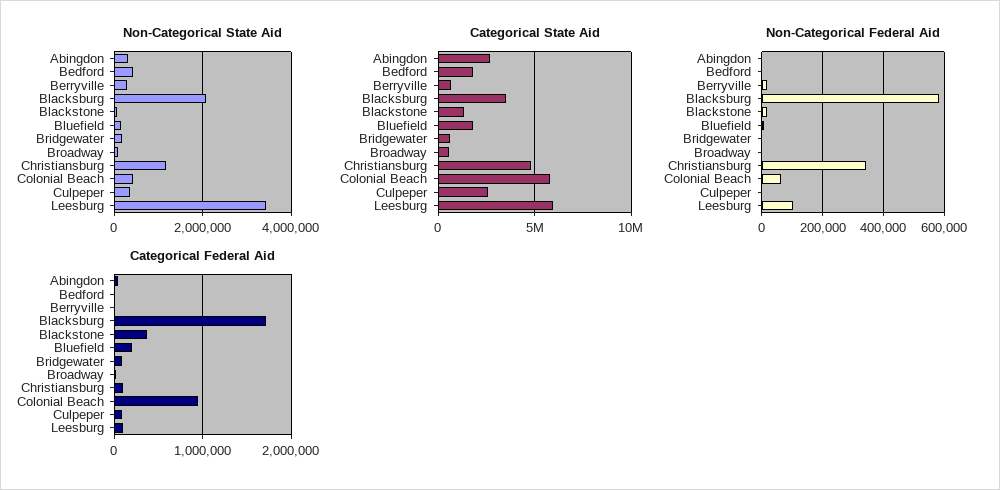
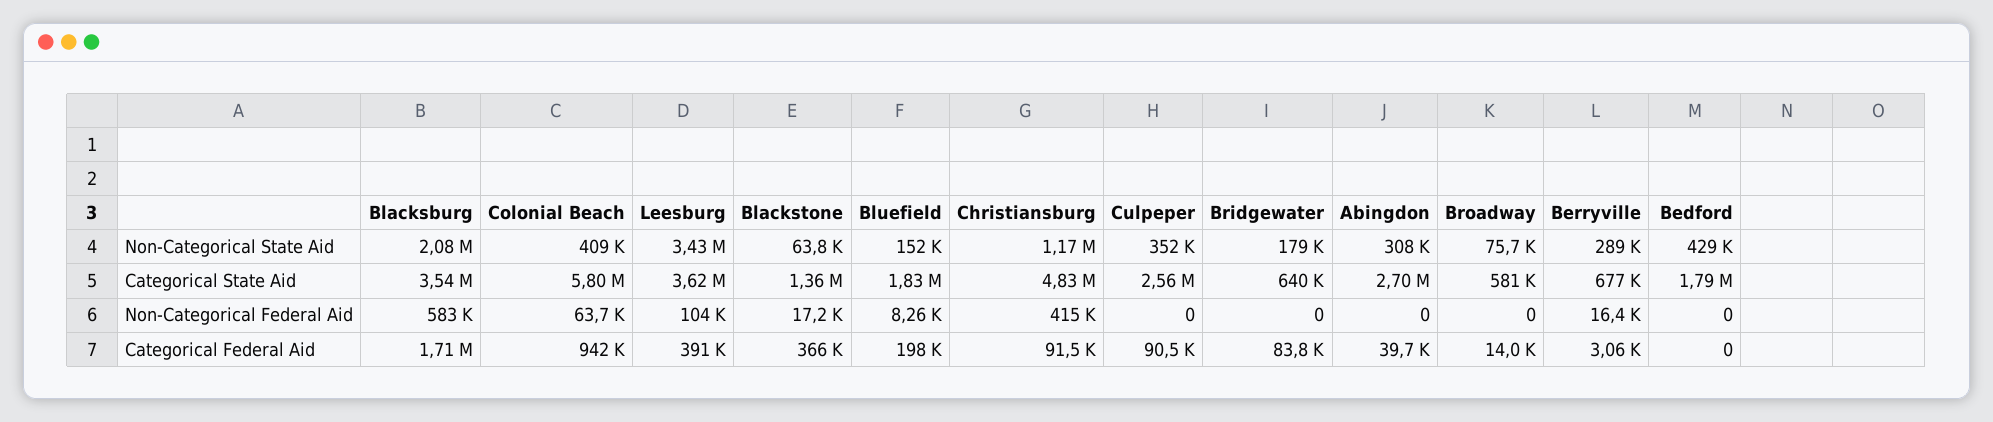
Categorical State Aid, Leesburg: 6000000 -> 3620000
Non-Categorical Federal Aid, Christiansburg: 340000 -> 415000
Categorical Federal Aid, Leesburg: 100000 -> 391000

